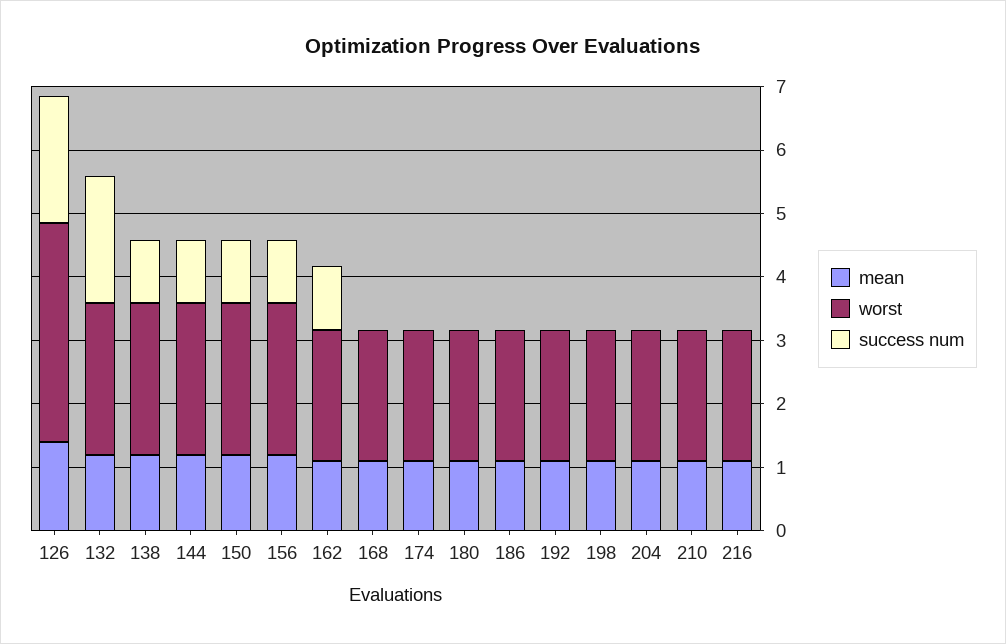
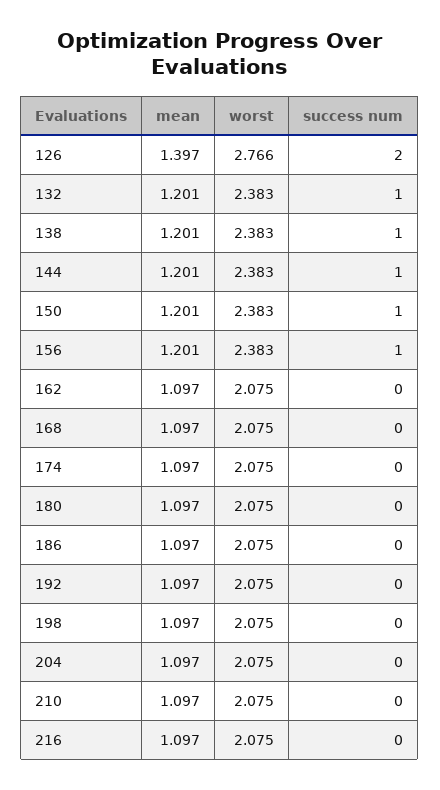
worst, 126: 3.4 -> 2.766
success num, 132: 2 -> 1
success num, 162: 1 -> 0

